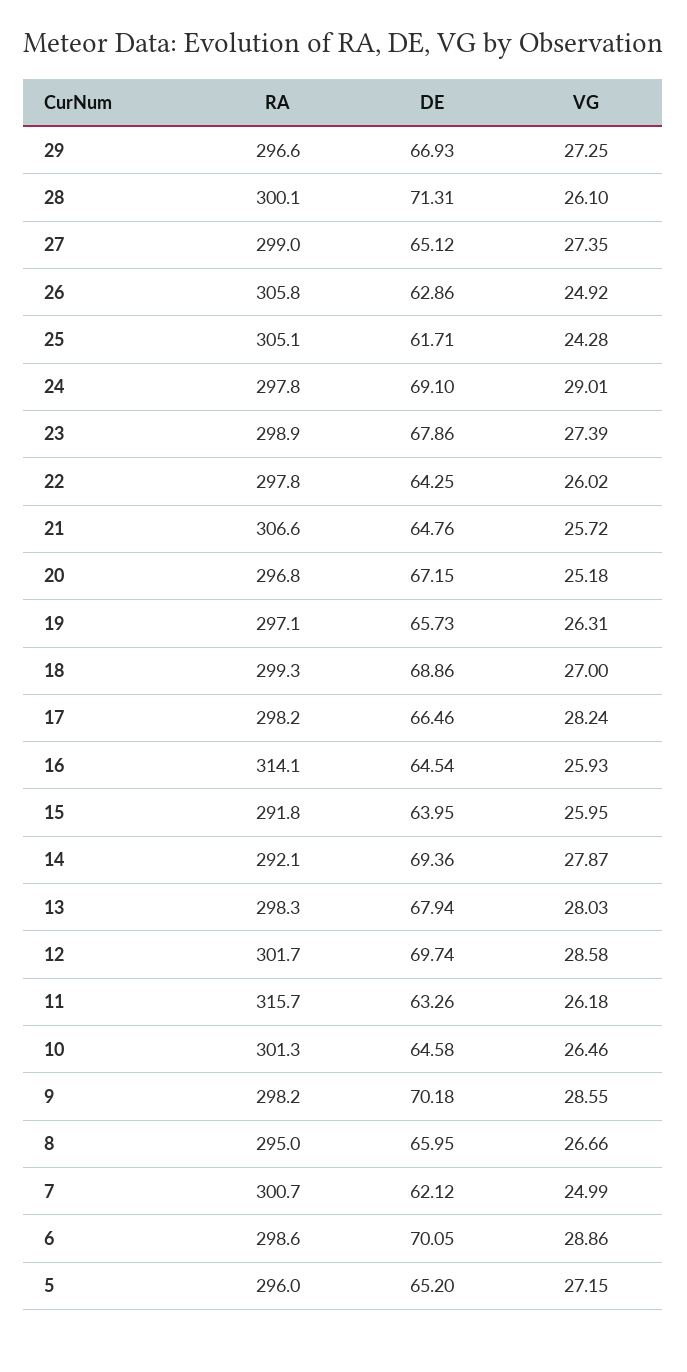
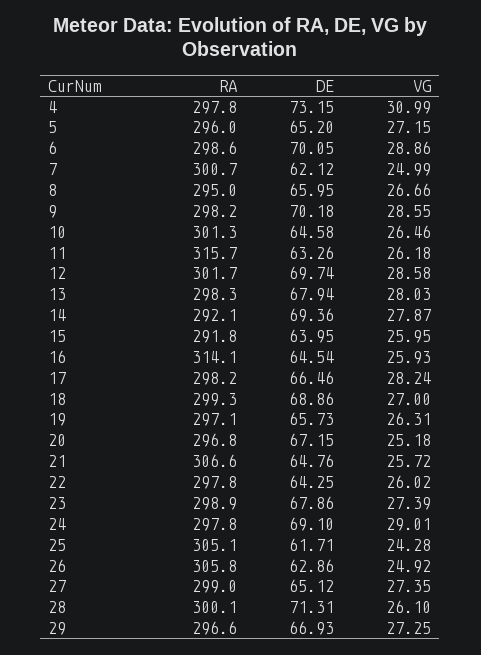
RA, 4: none -> 297.8
DE, 4: none -> 73.15
VG, 4: none -> 30.99

